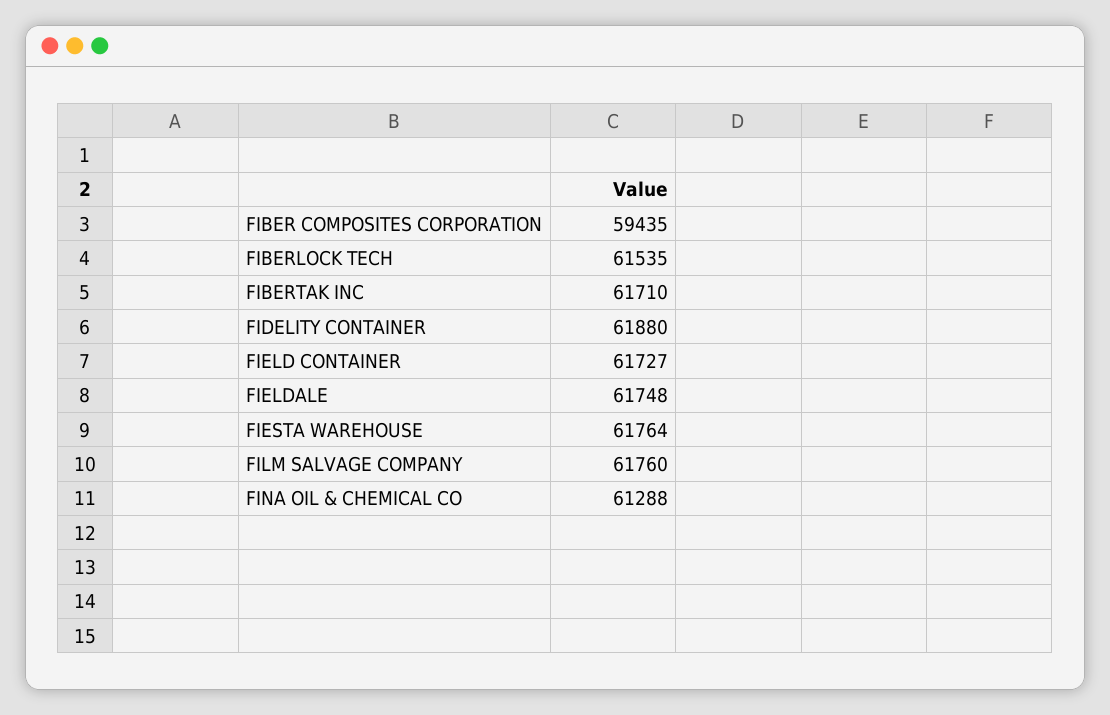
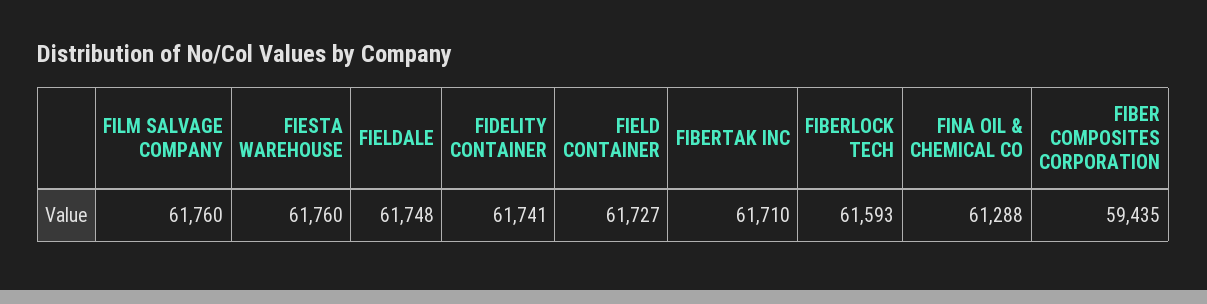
FIBERLOCK TECH: 61535 -> 61593
FIDELITY CONTAINER: 61880 -> 61741
FIESTA WAREHOUSE: 61764 -> 61760

